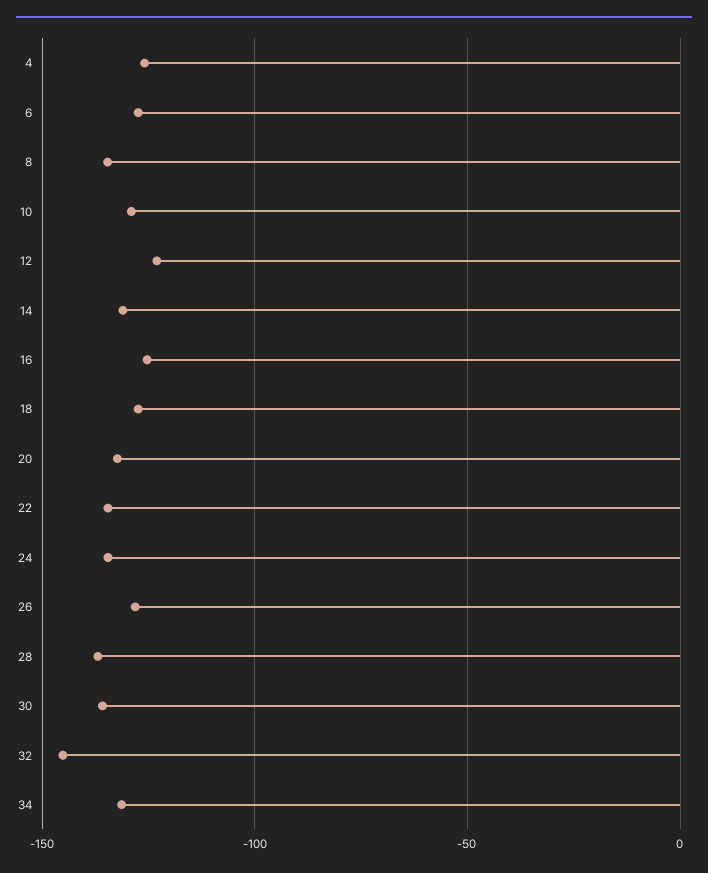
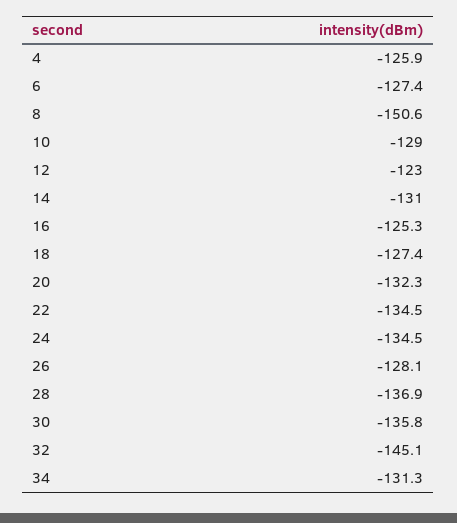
8: -135 -> -150.6

